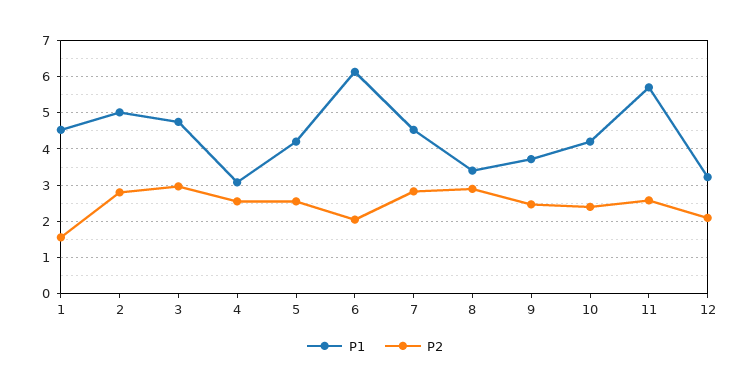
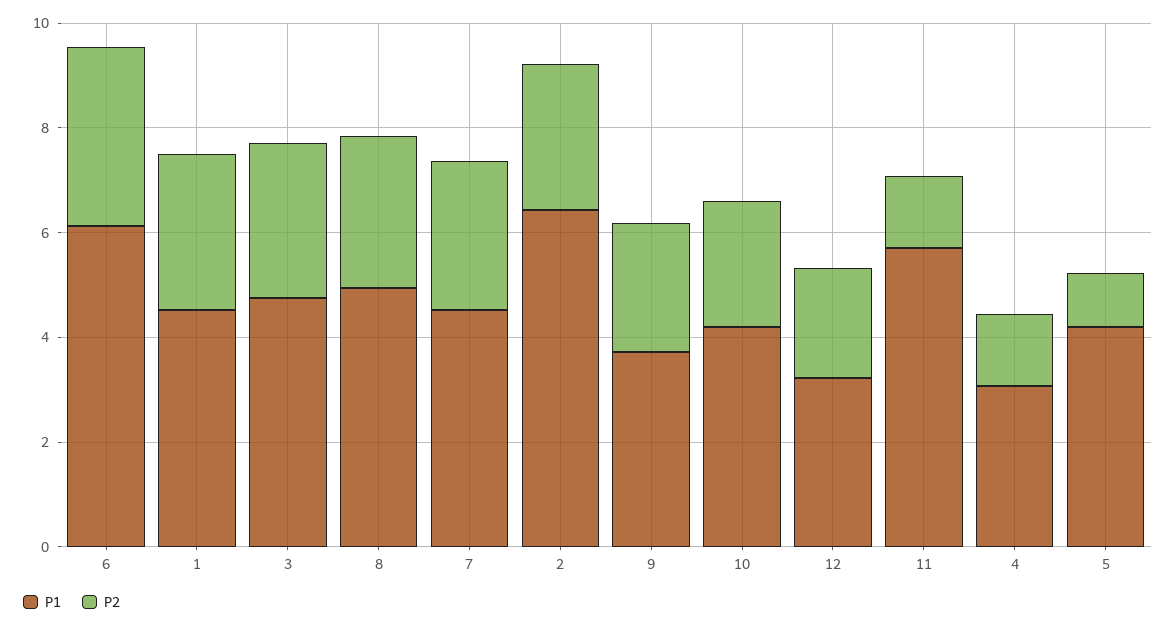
P2, 1: 1.6 -> 3
P1, 2: 5 -> 6.5
P2, 4: 2.6 -> 1.5
P2, 5: 2.6 -> 1
P2, 6: 2 -> 3.5
P1, 8: 3.4 -> 5
P2, 11: 2.6 -> 1.5

